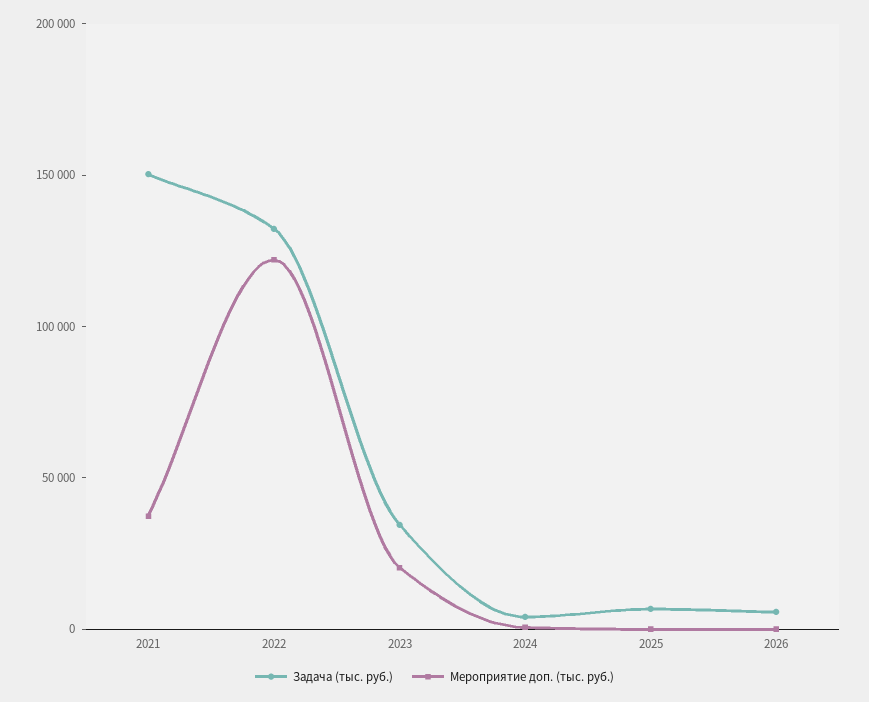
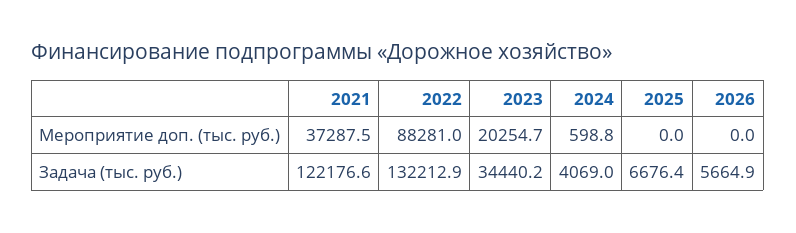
Задача (тыс. руб.), 2021: 150000 -> 122176.6
Мероприятие доп. (тыс. руб.), 2022: 120000 -> 88281

